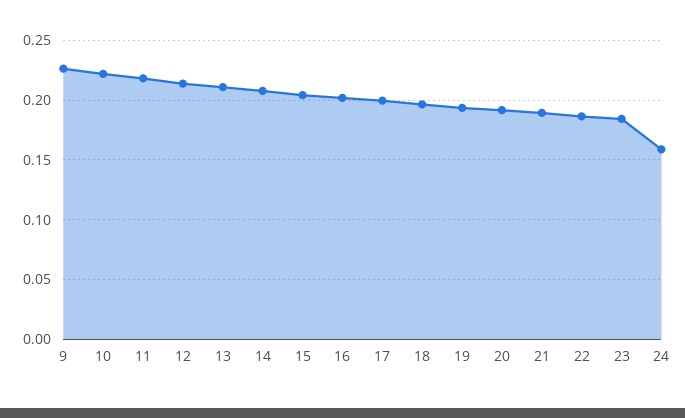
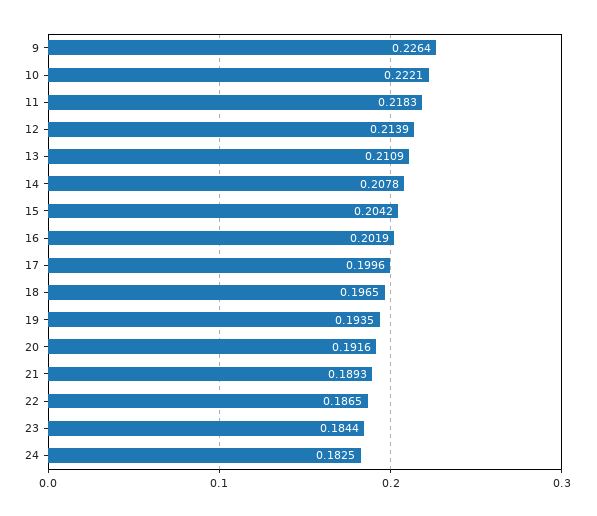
24: 0.16 -> 0.1825

